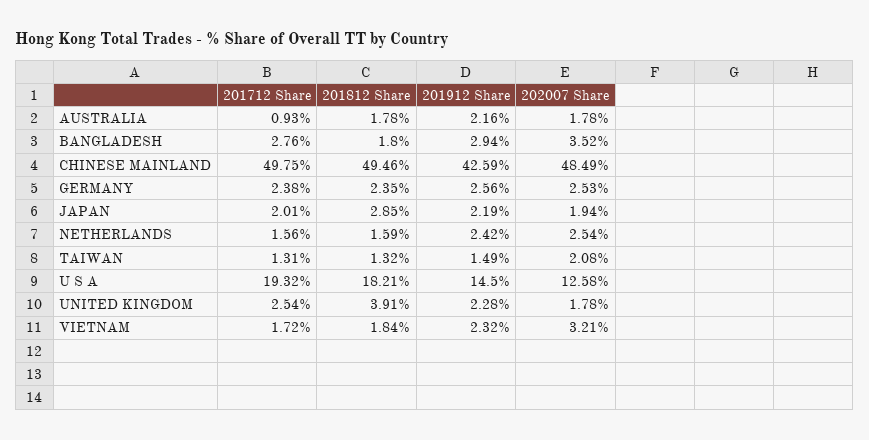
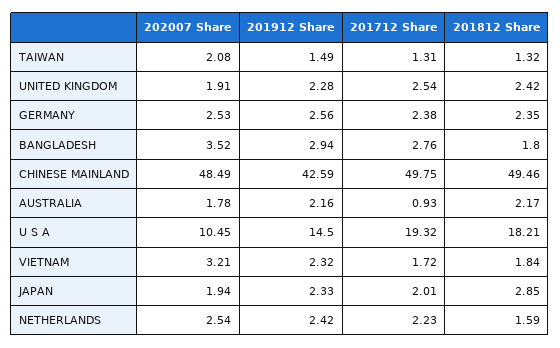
201812 Share, AUSTRALIA: 1.78 -> 2.17
201912 Share, JAPAN: 2.19 -> 2.33
201712 Share, NETHERLANDS: 1.56 -> 2.23
202007 Share, U S A: 12.58 -> 10.45
201812 Share, UNITED KINGDOM: 3.91 -> 2.42
202007 Share, UNITED KINGDOM: 1.78 -> 1.91

